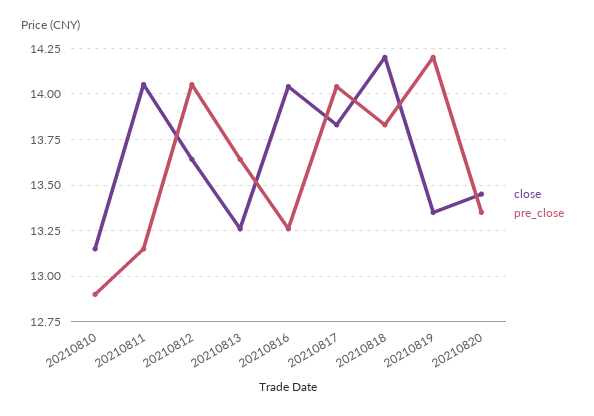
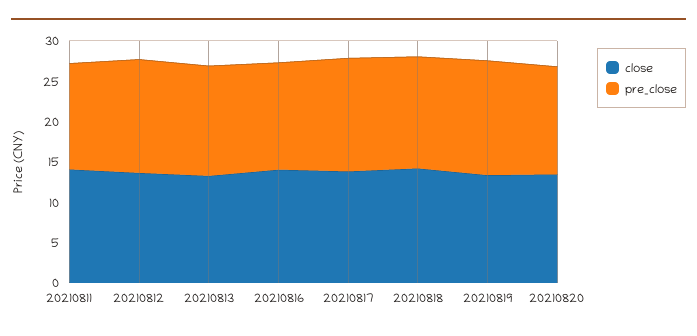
close, 20210810: 13.15 -> none
pre_close, 20210810: 12.9 -> none

